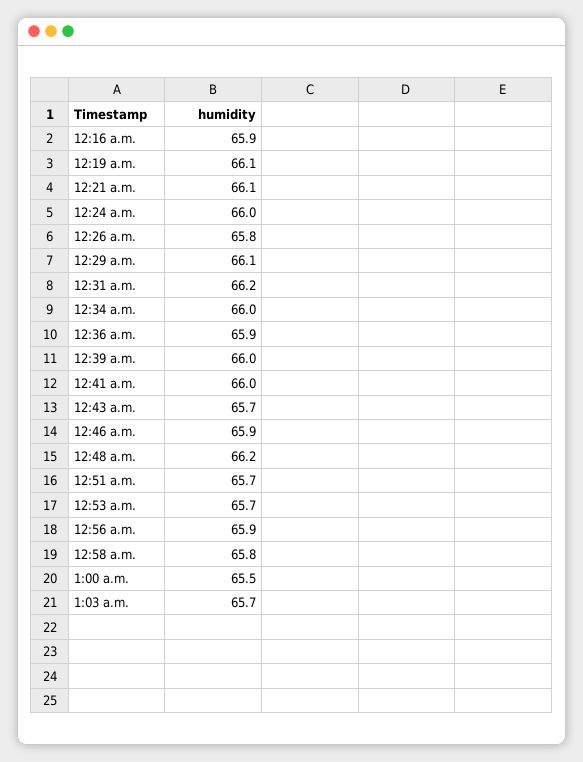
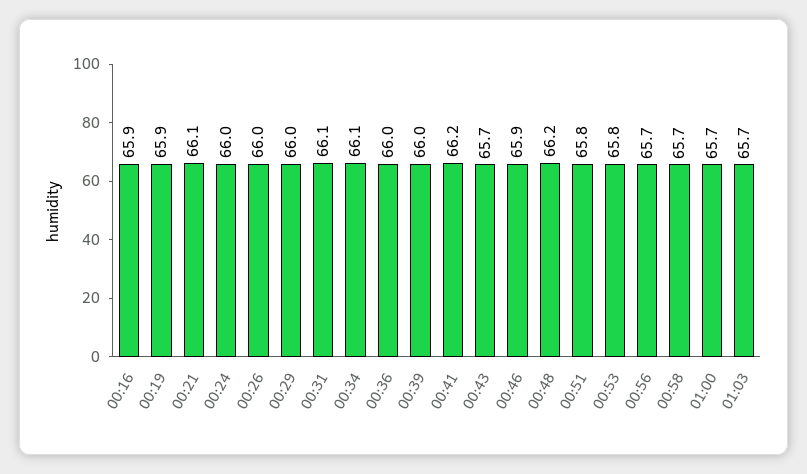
12:19 a.m.: 66.1 -> 65.9
12:26 a.m.: 65.8 -> 66
12:29 a.m.: 66.1 -> 66
12:31 a.m.: 66.2 -> 66.1
12:34 a.m.: 66 -> 66.1
12:36 a.m.: 65.9 -> 66
12:41 a.m.: 66 -> 66.2
12:51 a.m.: 65.7 -> 65.8
12:53 a.m.: 65.7 -> 65.8
12:56 a.m.: 65.9 -> 65.7
12:58 a.m.: 65.8 -> 65.7
1:00 a.m.: 65.5 -> 65.7

